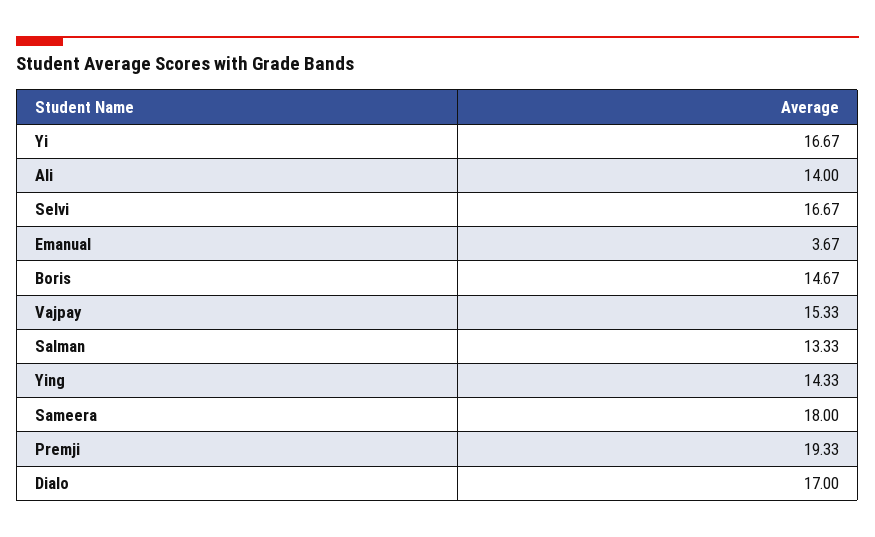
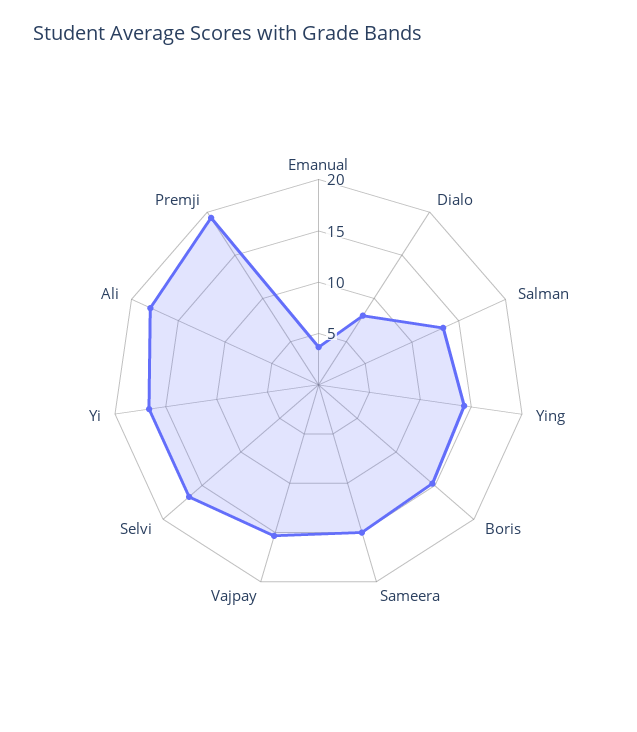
Ali: 14 -> 18
Sameera: 18 -> 15
Dialo: 17 -> 8

